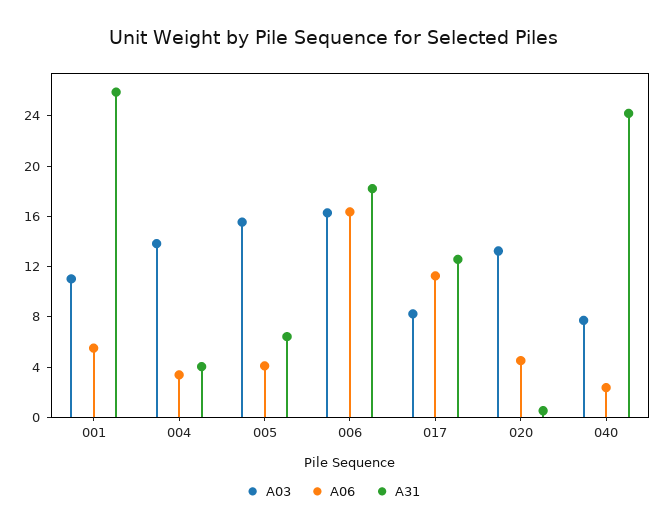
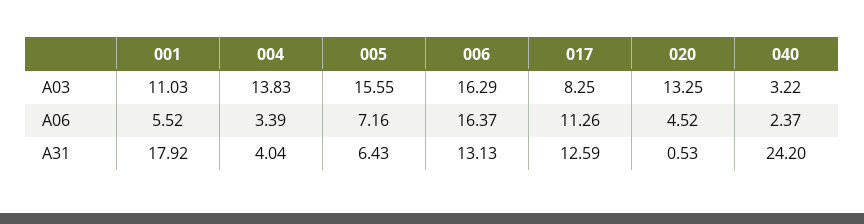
A31, 001: 26 -> 17.92
A06, 005: 4 -> 7.16
A31, 006: 18 -> 13.13
A03, 040: 8 -> 3.22

